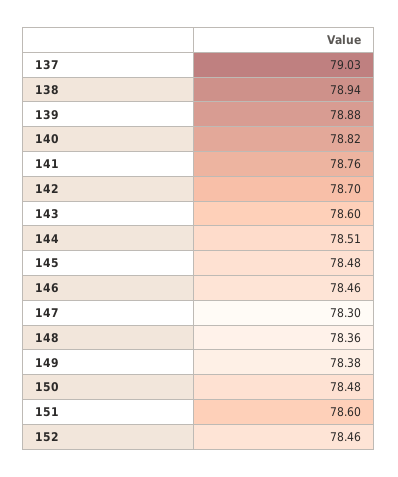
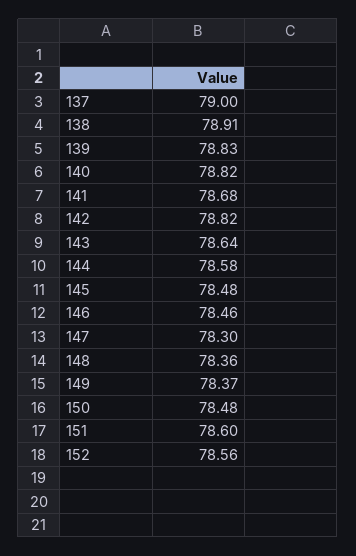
137: 79.03 -> 79
138: 78.94 -> 78.91
139: 78.88 -> 78.83
141: 78.76 -> 78.68
142: 78.7 -> 78.82
143: 78.6 -> 78.64
144: 78.51 -> 78.58
149: 78.38 -> 78.37
152: 78.46 -> 78.56

